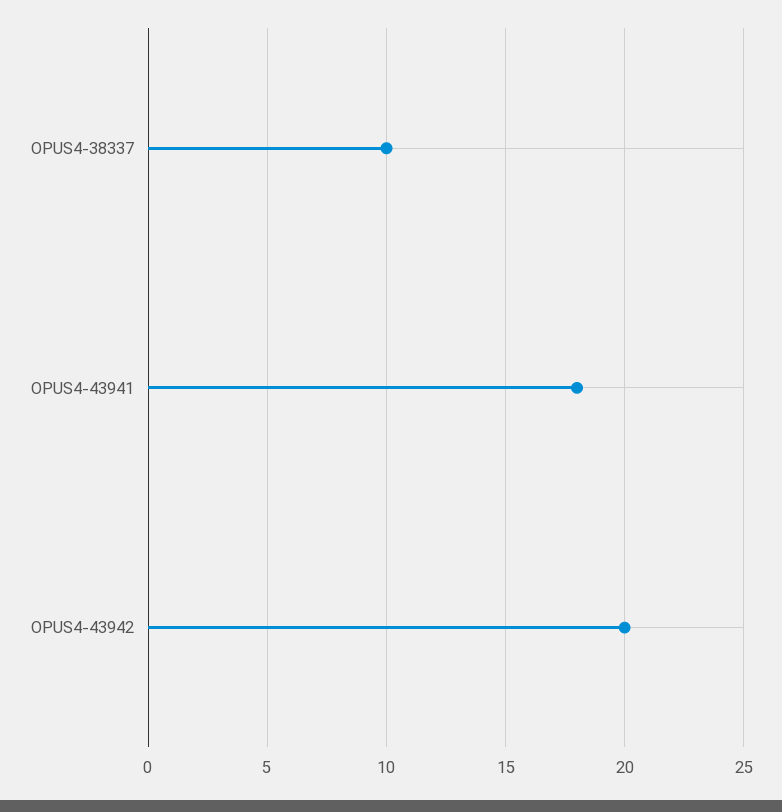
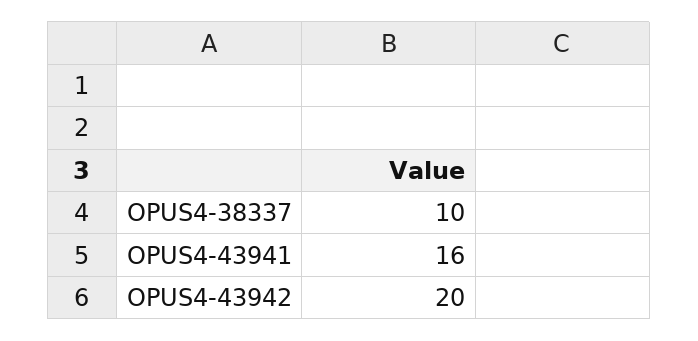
OPUS4-43941: 18 -> 16

